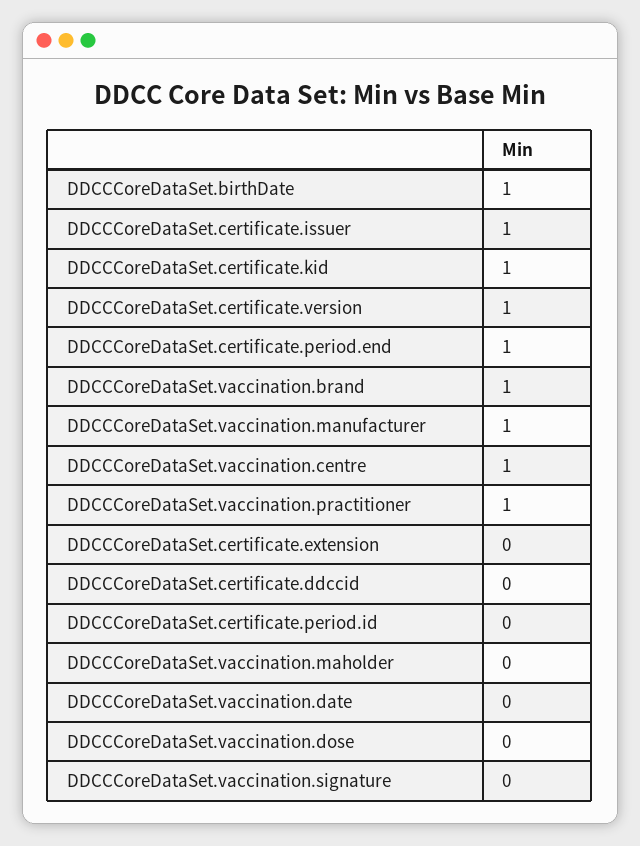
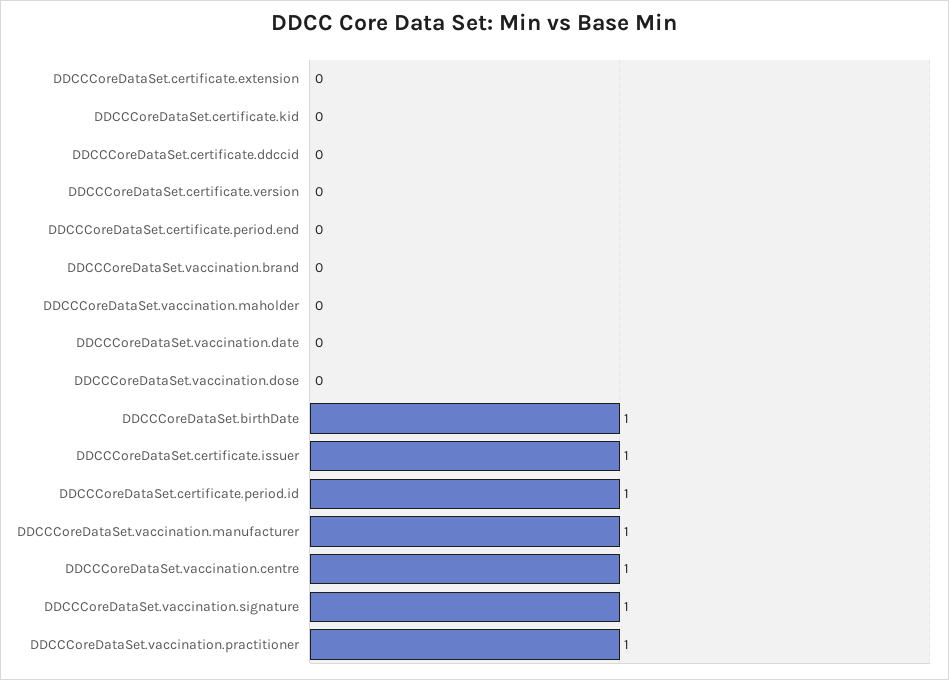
DDCCCoreDataSet.certificate.kid: 1 -> 0
DDCCCoreDataSet.certificate.version: 1 -> 0
DDCCCoreDataSet.certificate.period.end: 1 -> 0
DDCCCoreDataSet.vaccination.brand: 1 -> 0
DDCCCoreDataSet.certificate.period.id: 0 -> 1
DDCCCoreDataSet.vaccination.signature: 0 -> 1

